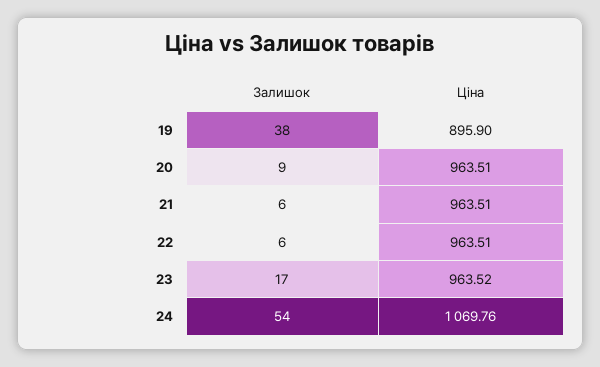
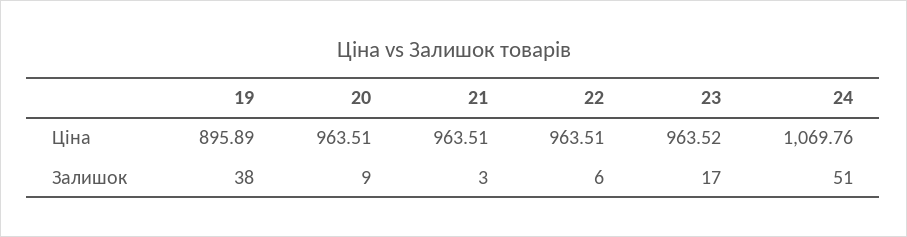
Ціна, 19: 895.9 -> 895.89
Залишок, 21: 6 -> 3
Залишок, 24: 54 -> 51

